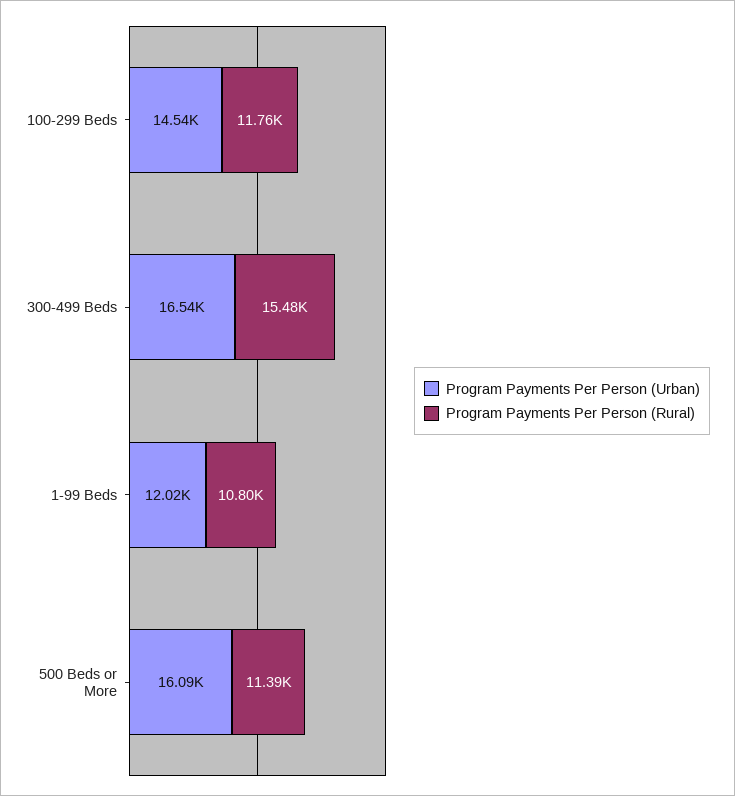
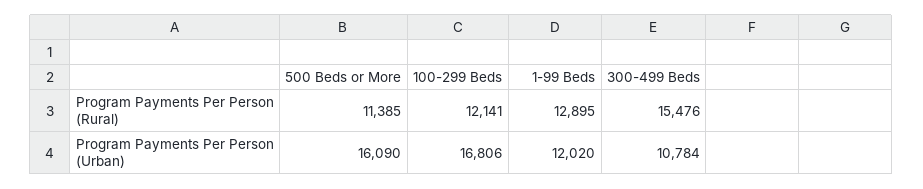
Program Payments Per Person (Urban), 100-299 Beds: 14540 -> 16806
Program Payments Per Person (Rural), 100-299 Beds: 11760 -> 12141
Program Payments Per Person (Urban), 300-499 Beds: 16540 -> 10784
Program Payments Per Person (Rural), 1-99 Beds: 10800 -> 12895

